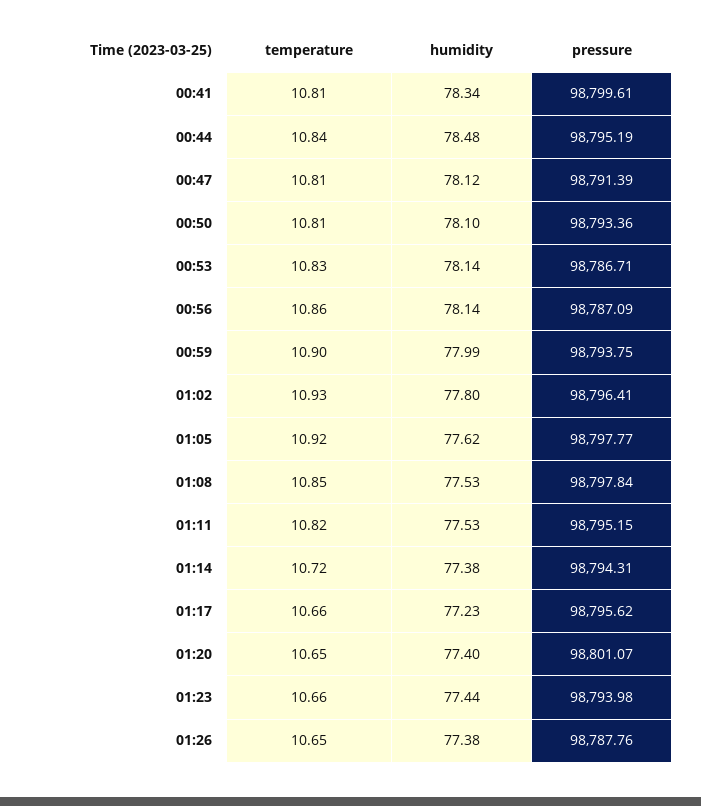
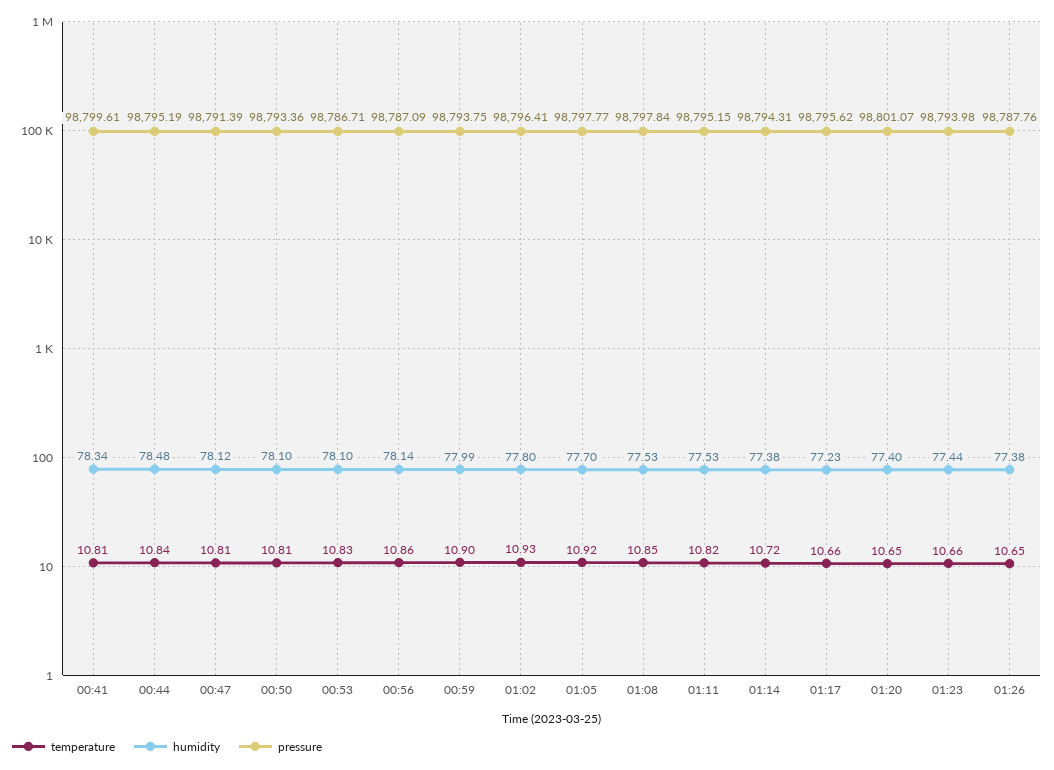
humidity, 00:53: 78.14 -> 78.1
humidity, 01:05: 77.62 -> 77.7

